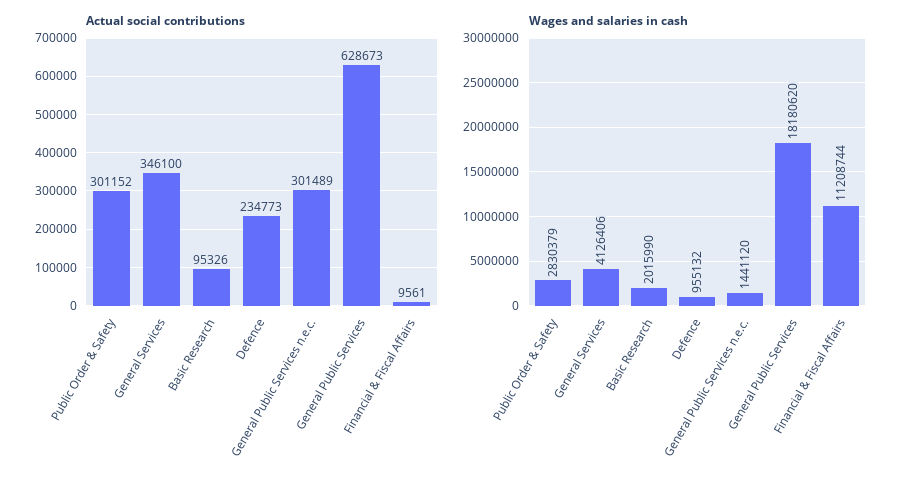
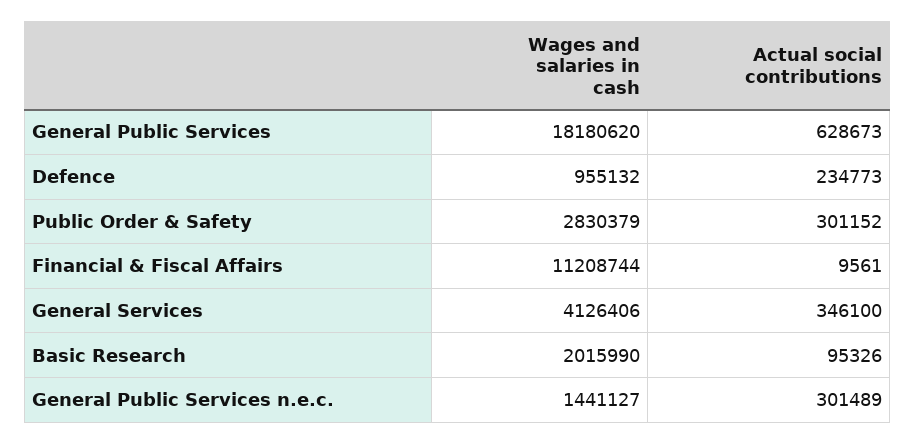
Wages and salaries in cash, General Public Services n.e.c.: 1441120 -> 1441127

